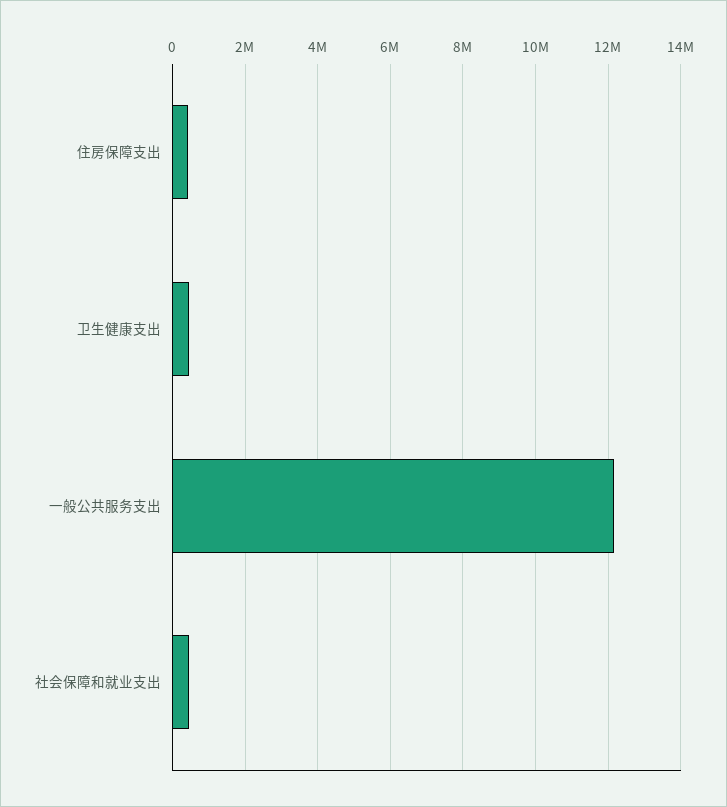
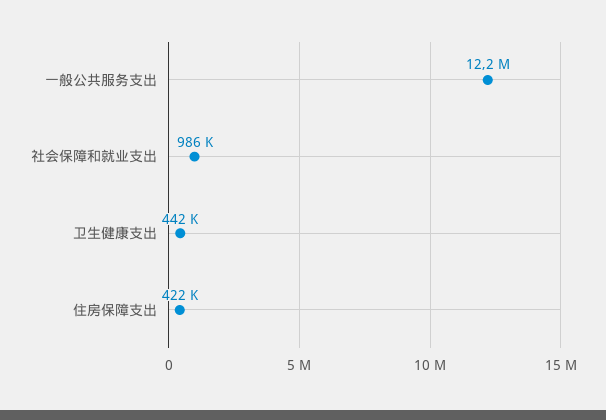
社会保障和就业支出: 400000 -> 986000

